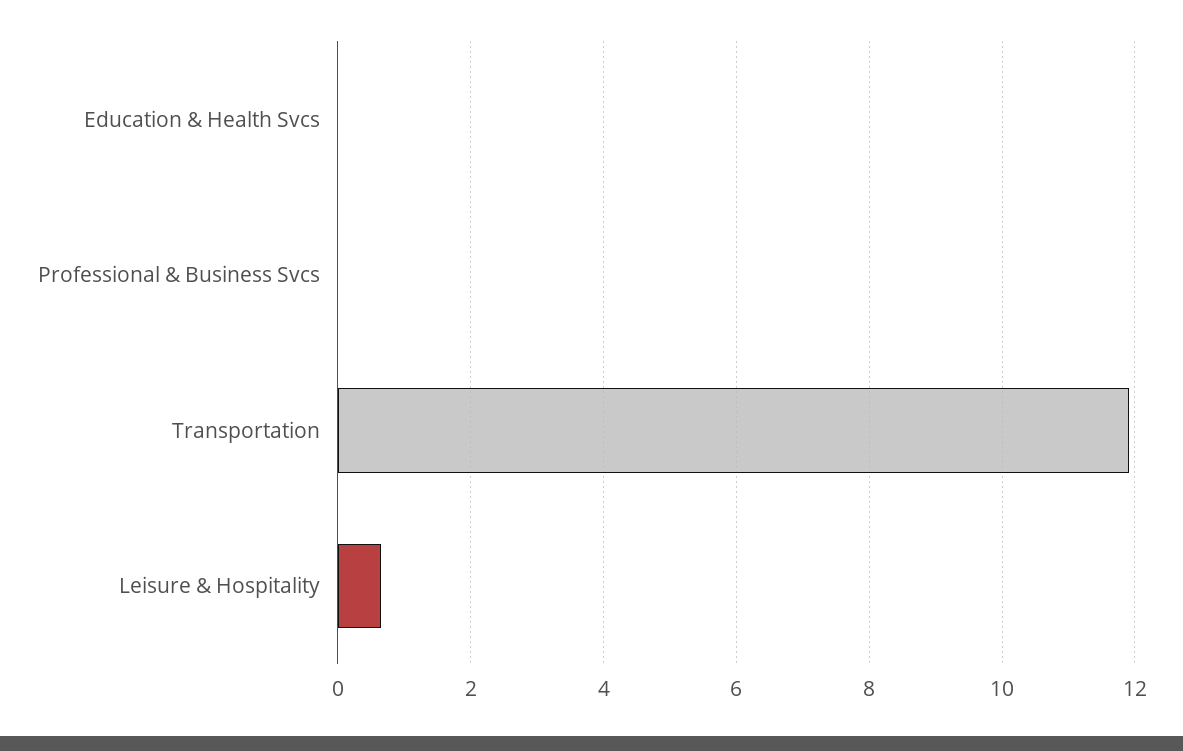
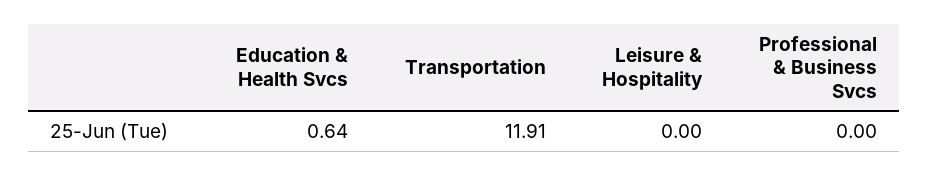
Education & Health Svcs: 0 -> 0.64
Leisure & Hospitality: 0.6 -> 0

